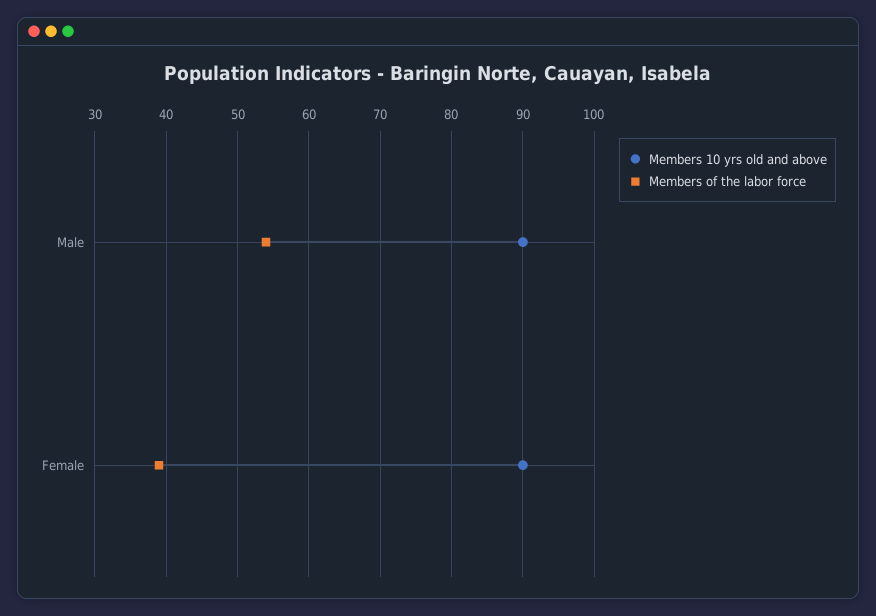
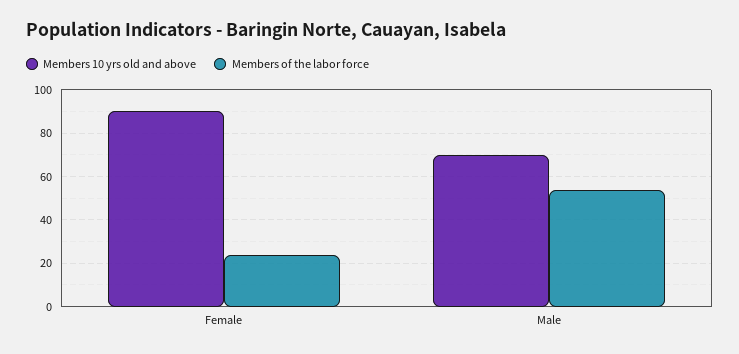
Members 10 yrs old and above, Male: 90 -> 70
Members of the labor force, Female: 39 -> 25

